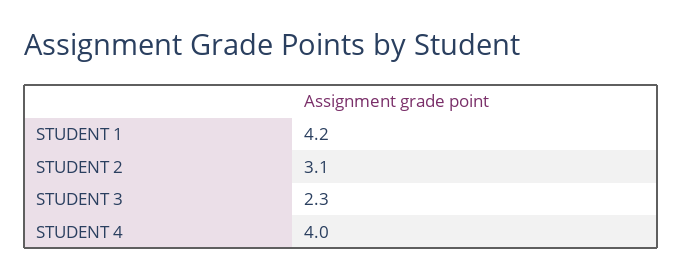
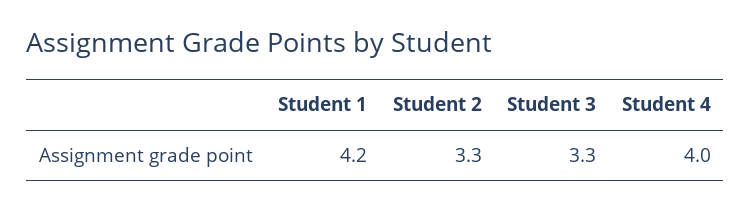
STUDENT 2: 3.1 -> 3.3
STUDENT 3: 2.3 -> 3.3

